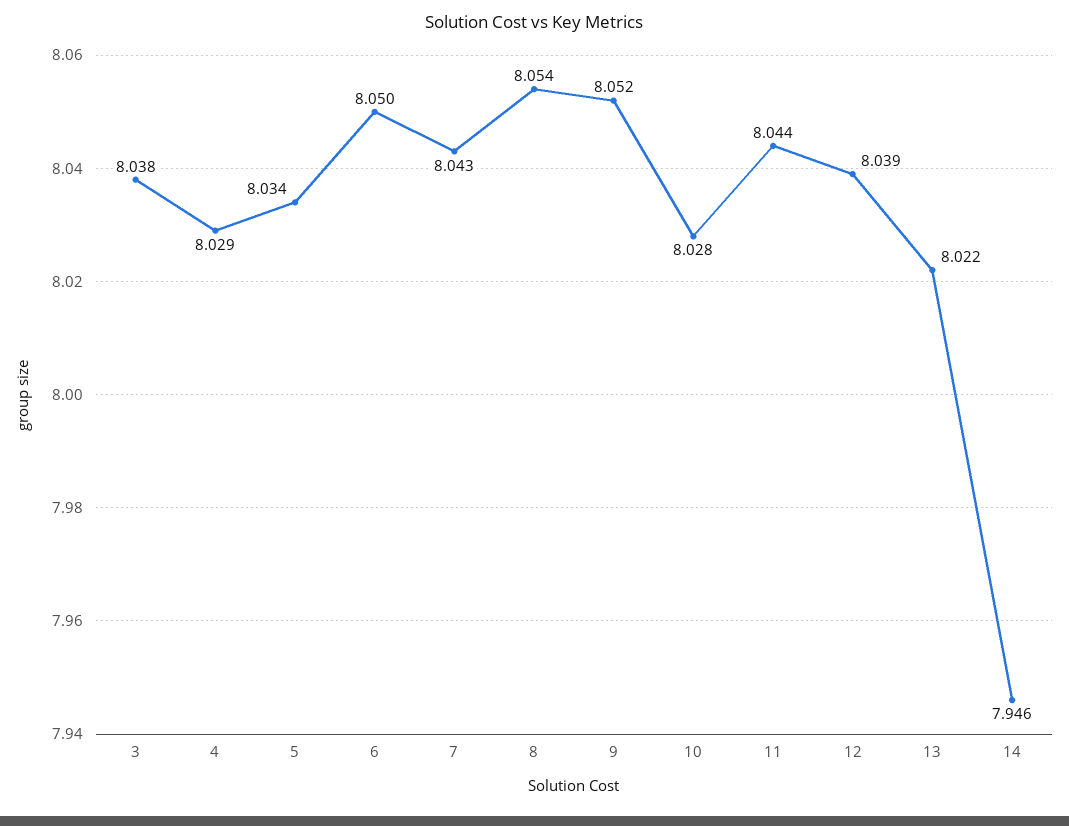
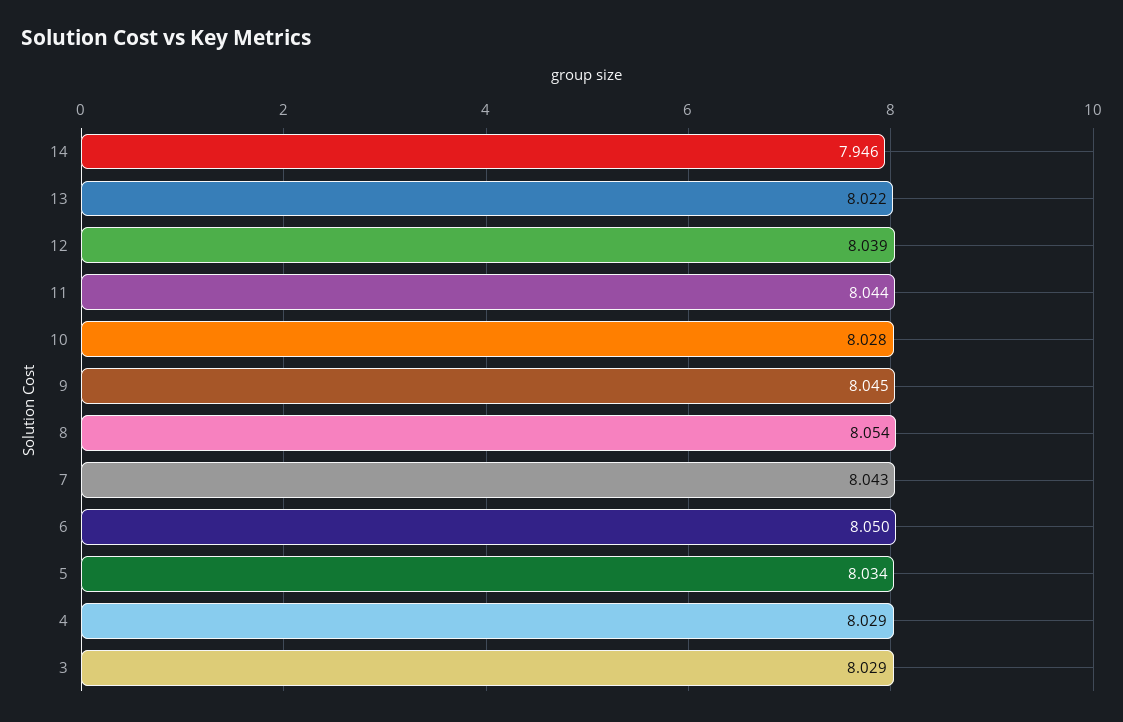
3: 8.038 -> 8.029
9: 8.052 -> 8.045

